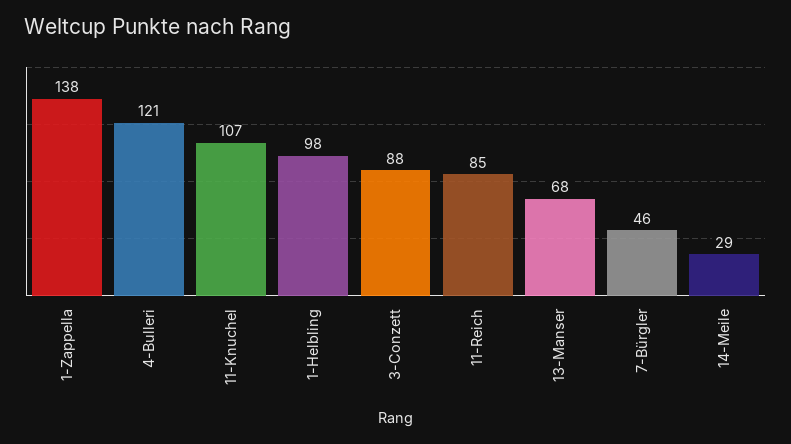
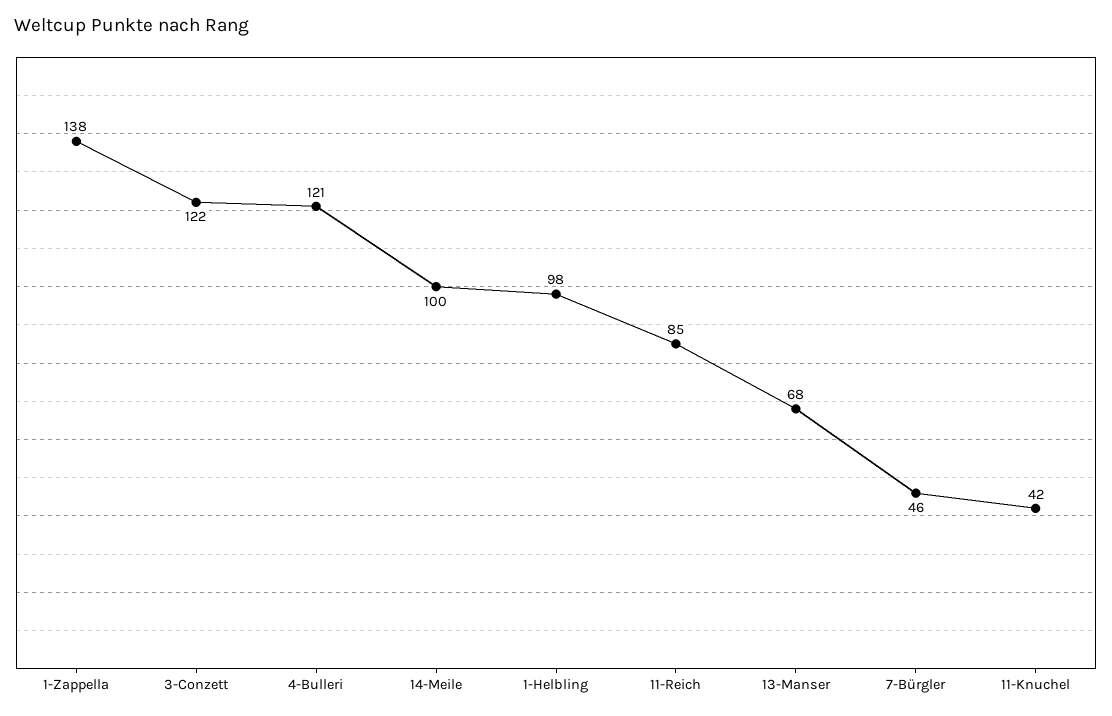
11-Knuchel: 107 -> 42
3-Conzett: 88 -> 122
14-Meile: 29 -> 100

